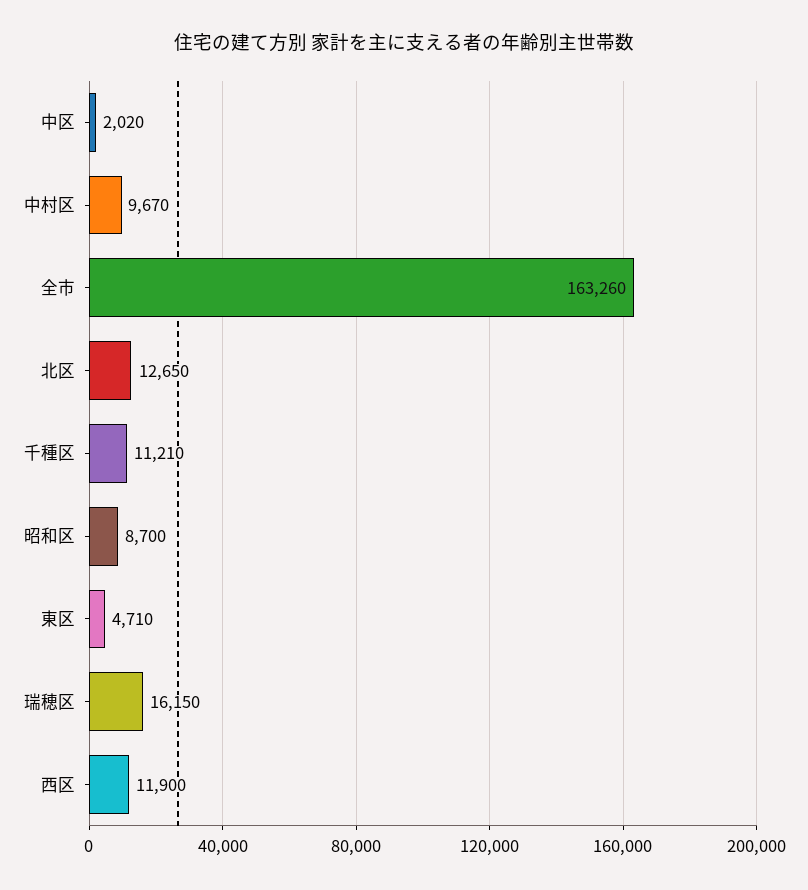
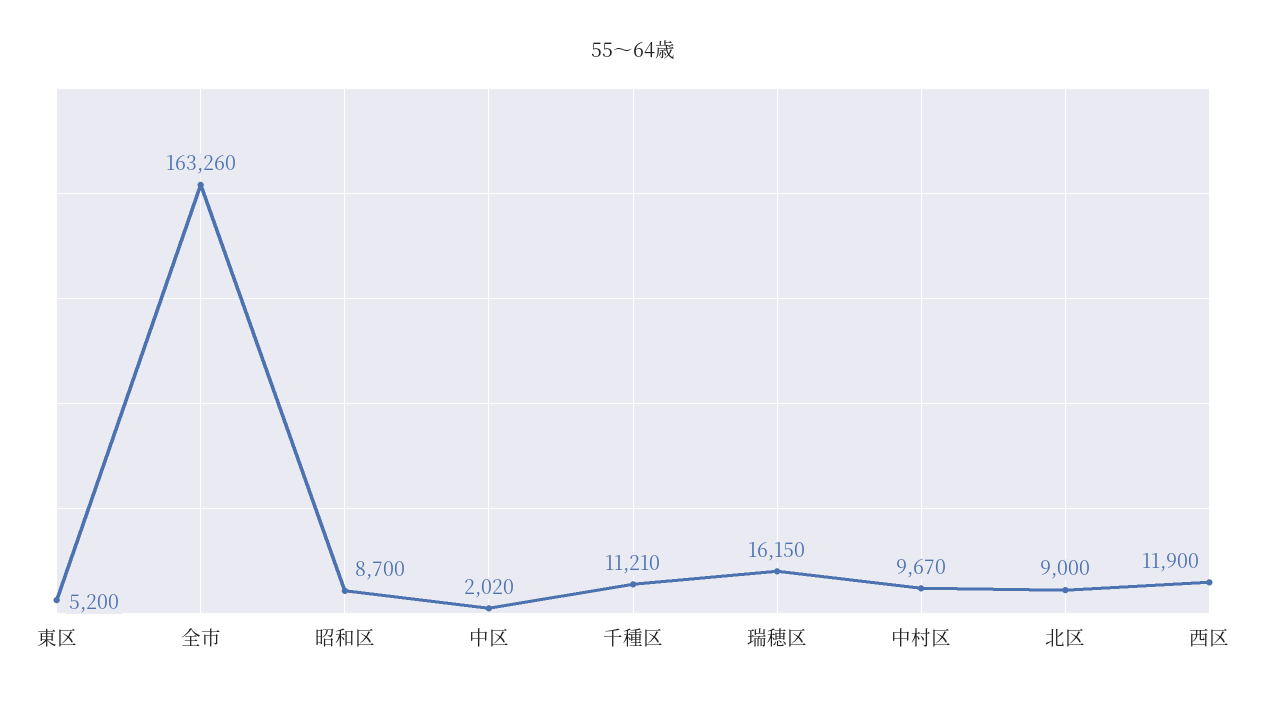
北区: 12650 -> 9000
東区: 4710 -> 5200

